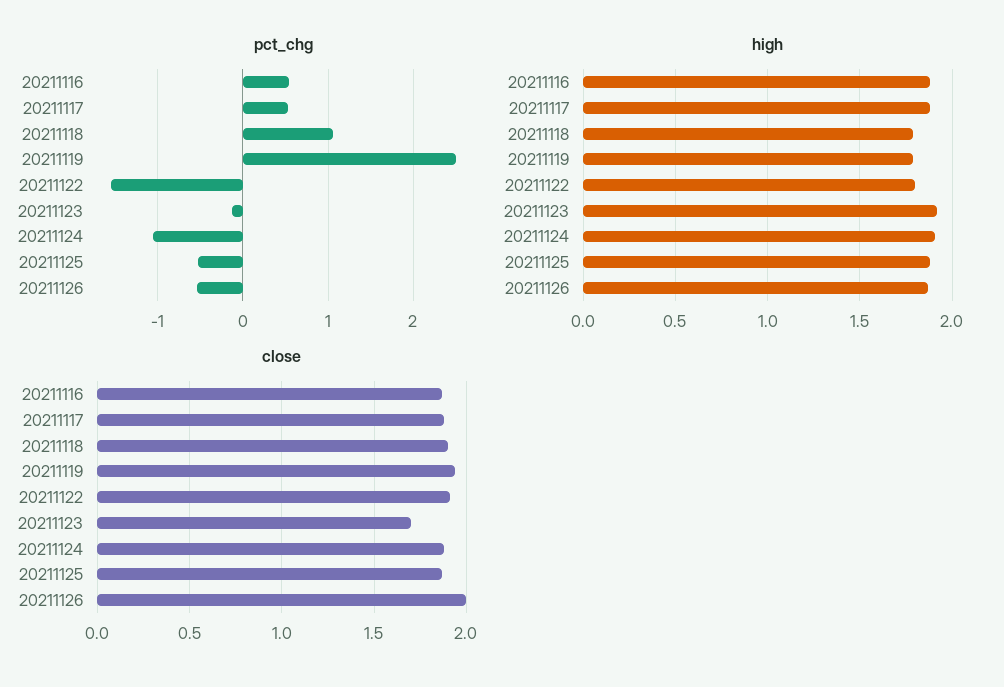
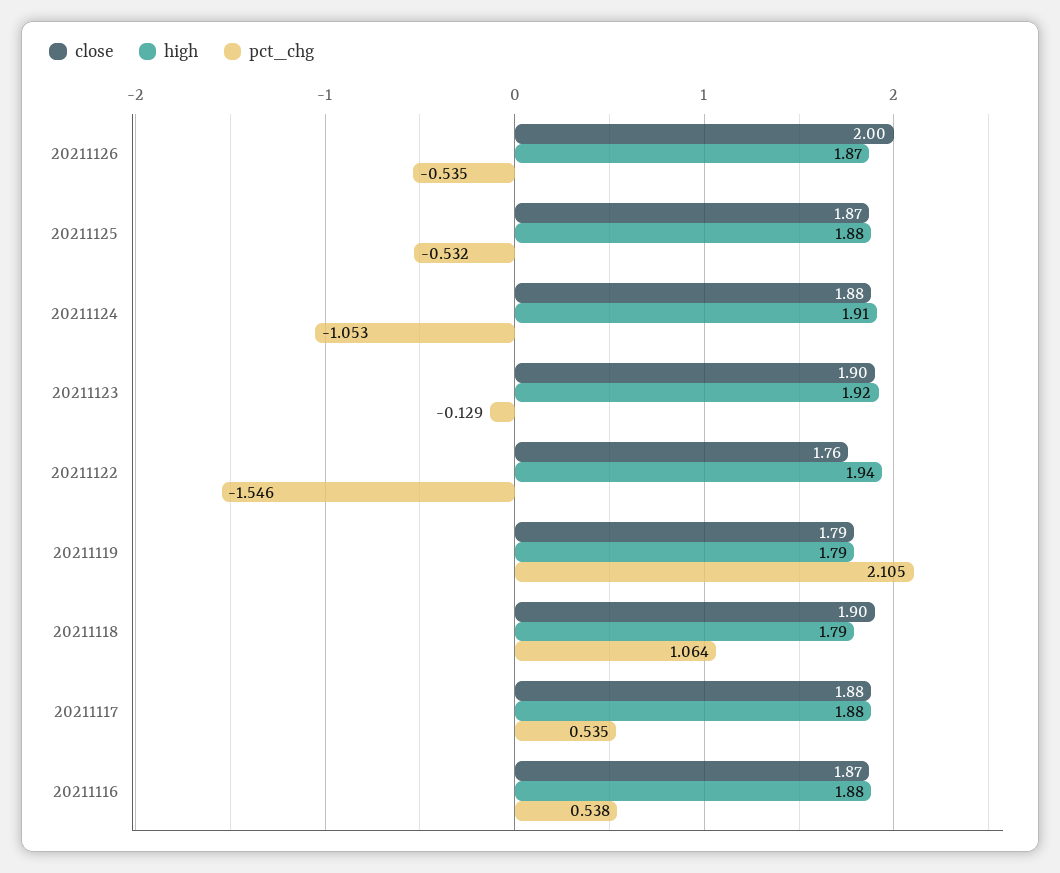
pct_chg, 20211119: 2.5 -> 2.105
high, 20211122: 1.8 -> 1.94
close, 20211119: 1.95 -> 1.79
close, 20211122: 1.9 -> 1.76
close, 20211123: 1.7 -> 1.9

